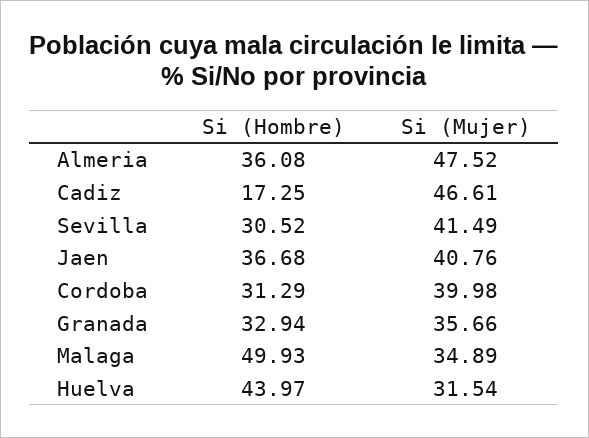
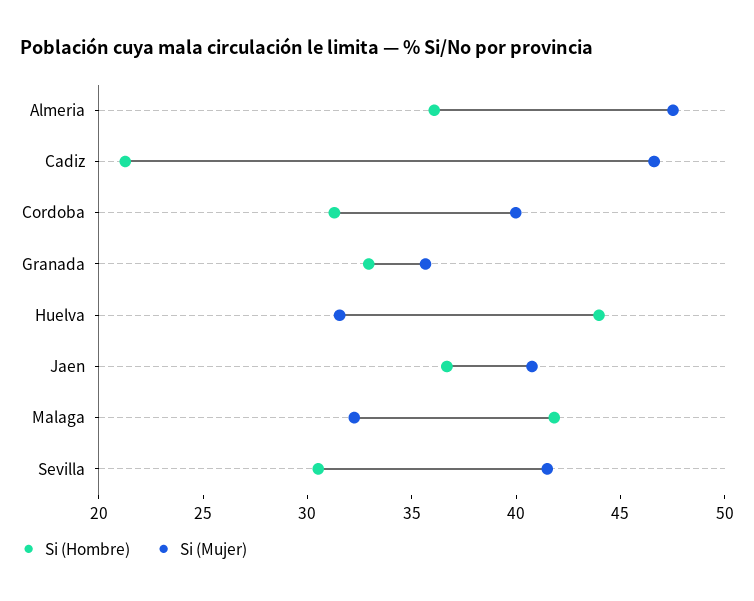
Si (Hombre), Cadiz: 17.25 -> 21
Si (Hombre), Malaga: 49.93 -> 42
Si (Mujer), Malaga: 34.89 -> 32

